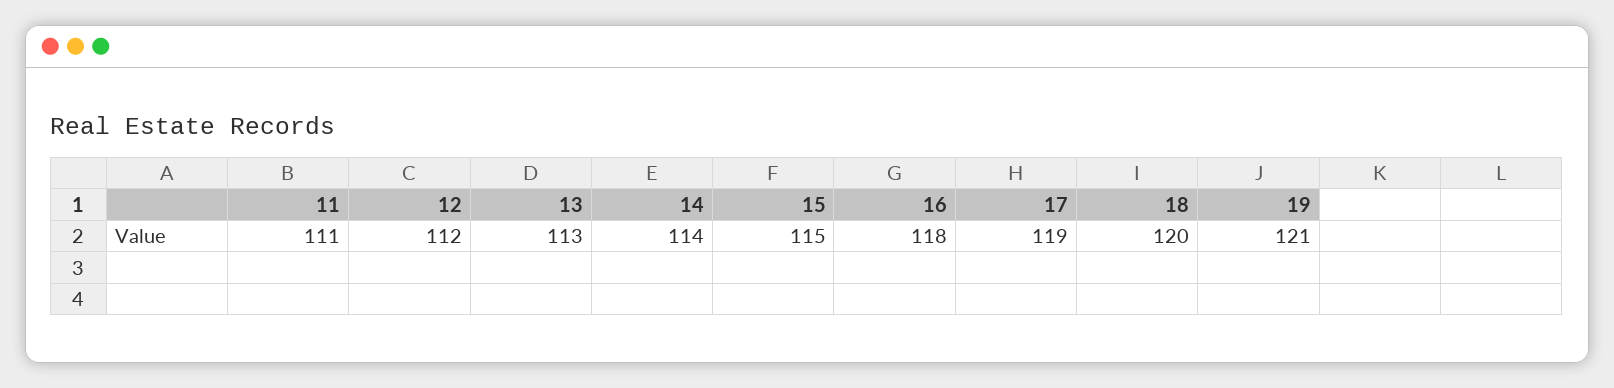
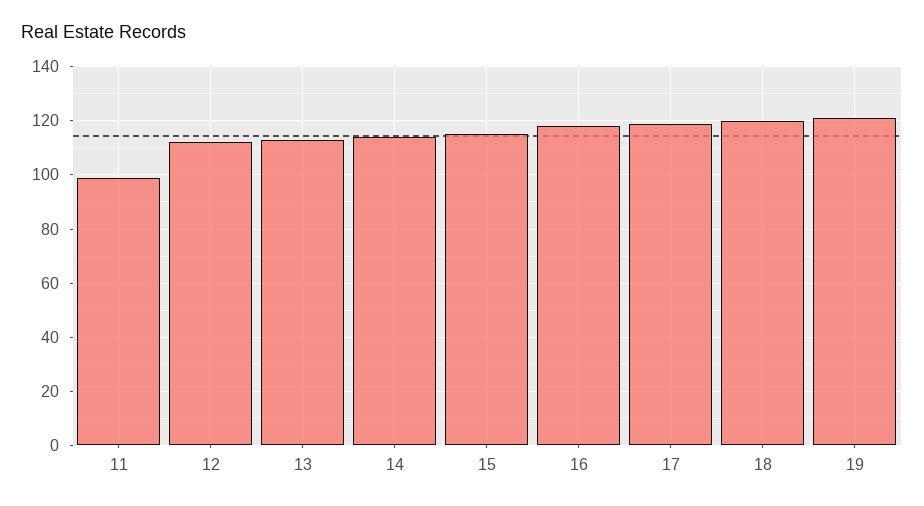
11: 111 -> 100

